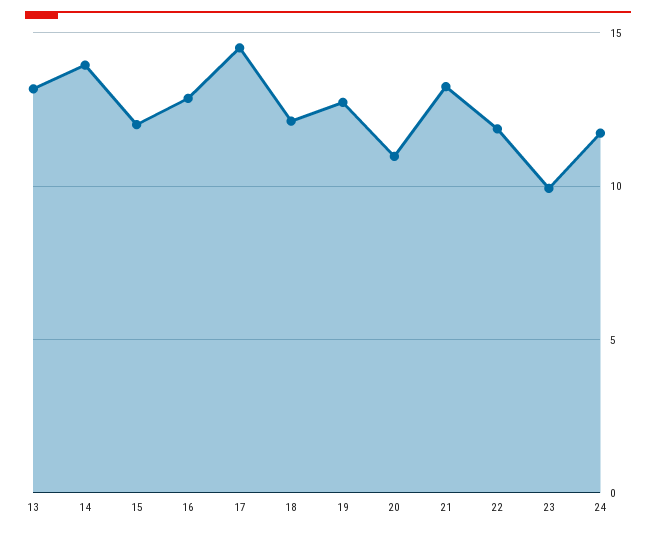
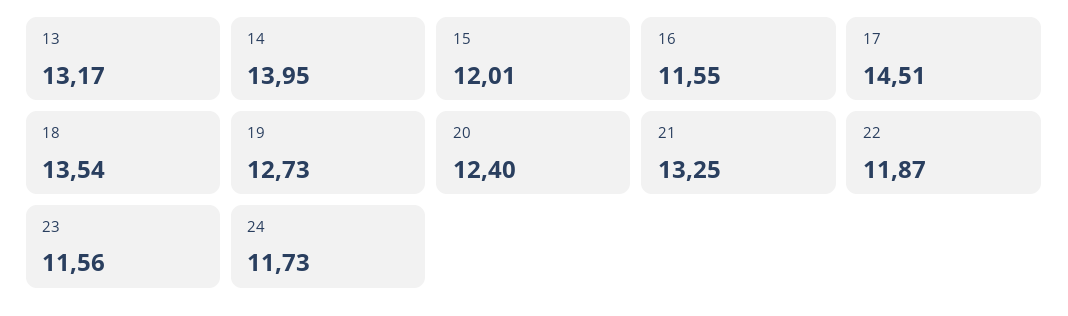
16: 13 -> 11.55
18: 12 -> 13.54
20: 11 -> 12.4
23: 10 -> 11.56

